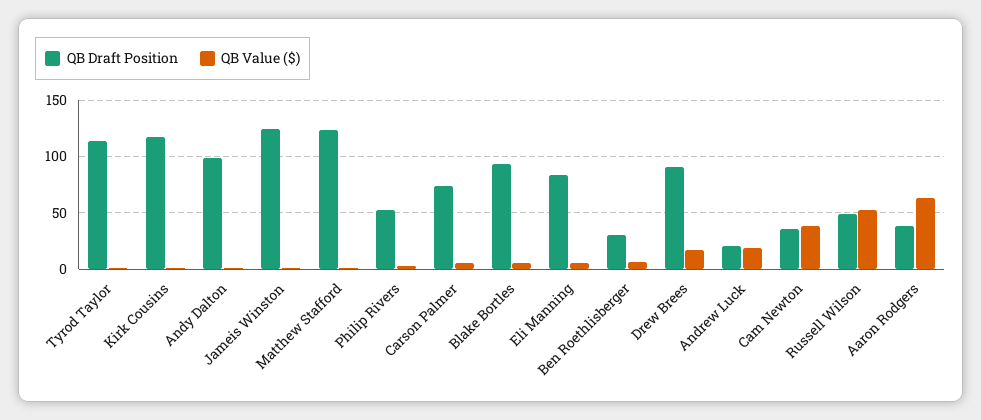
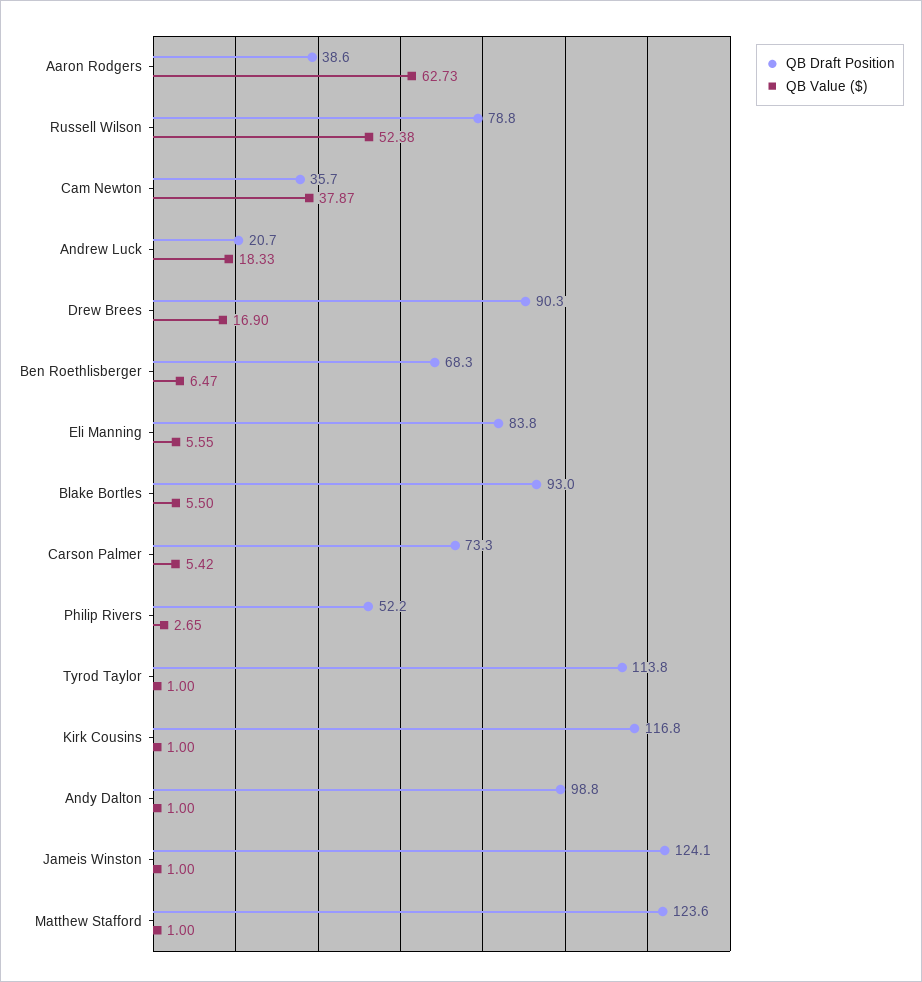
QB Draft Position, Ben Roethlisberger: 30 -> 68.3
QB Draft Position, Russell Wilson: 50 -> 78.8

